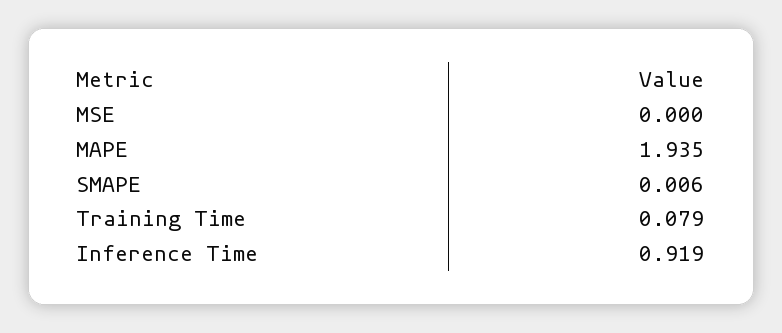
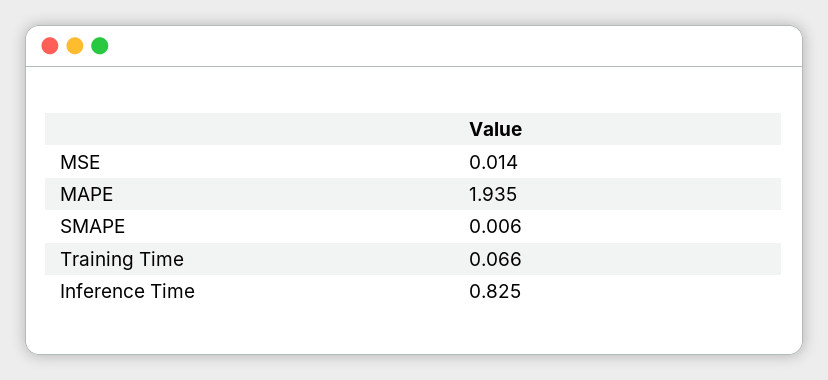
MSE: 0 -> 0.014
Training Time: 0.079 -> 0.066
Inference Time: 0.919 -> 0.825

